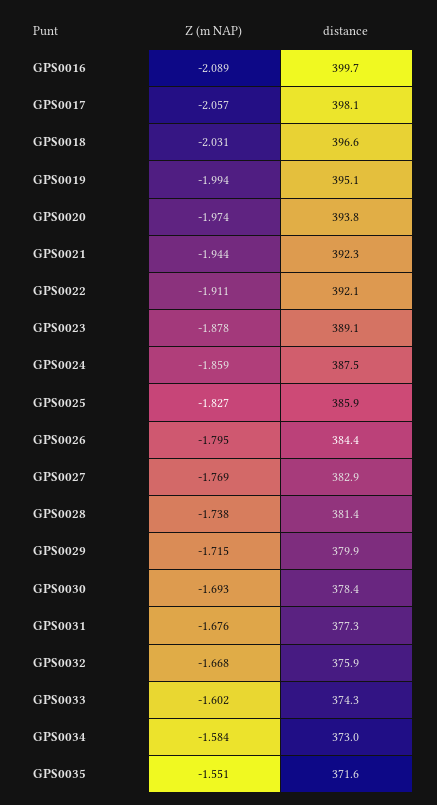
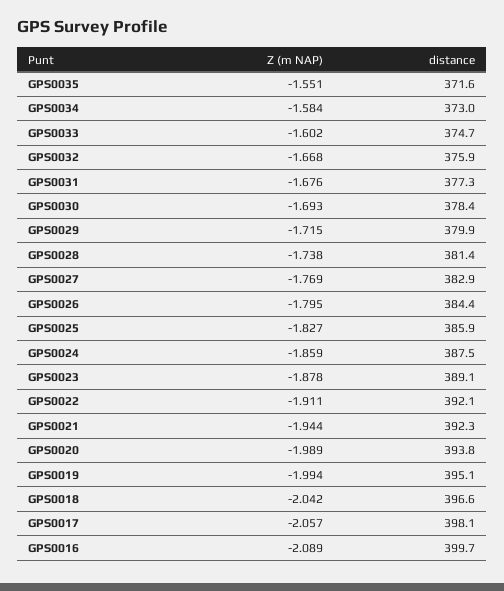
Z (m NAP), GPS0018: -2.031 -> -2.042
Z (m NAP), GPS0020: -1.974 -> -1.989
distance, GPS0033: 374.3 -> 374.7

